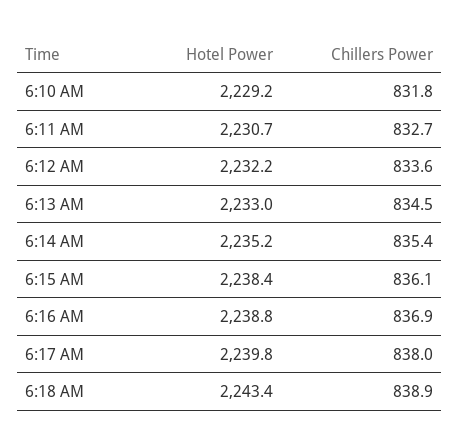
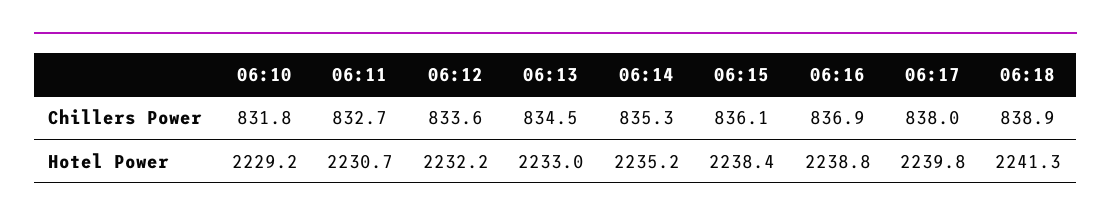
Chillers Power, 6:14 AM: 835.4 -> 835.3
Hotel Power, 6:18 AM: 2243.4 -> 2241.3

